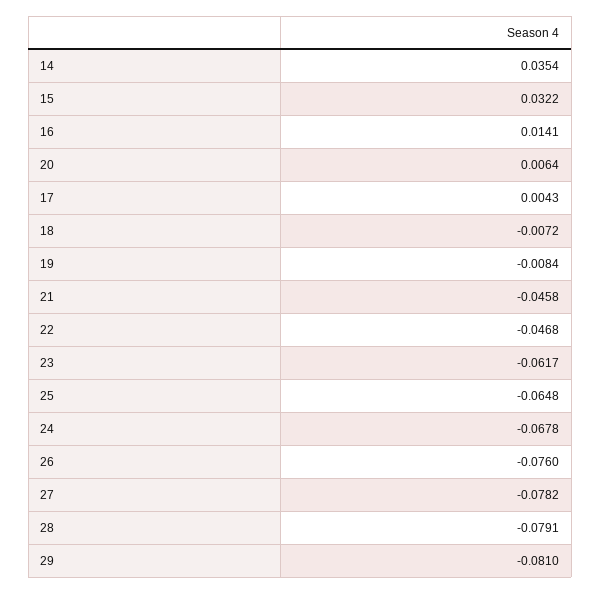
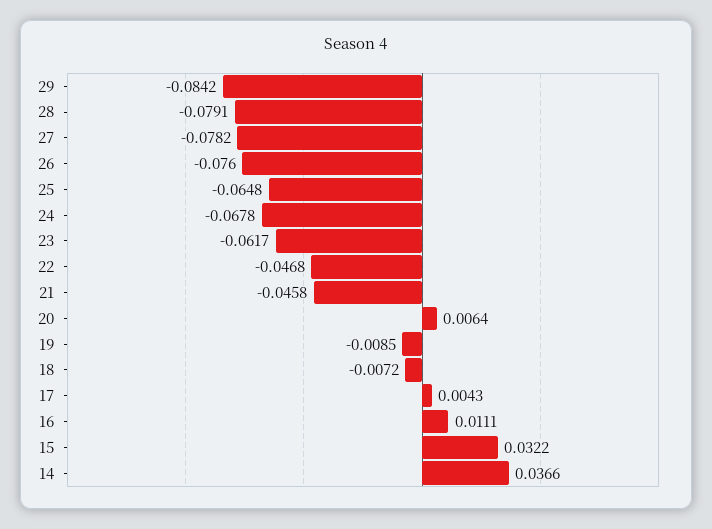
14: 0.0354 -> 0.0366
16: 0.0141 -> 0.0111
19: -0.0084 -> -0.0085
29: -0.081 -> -0.0842

